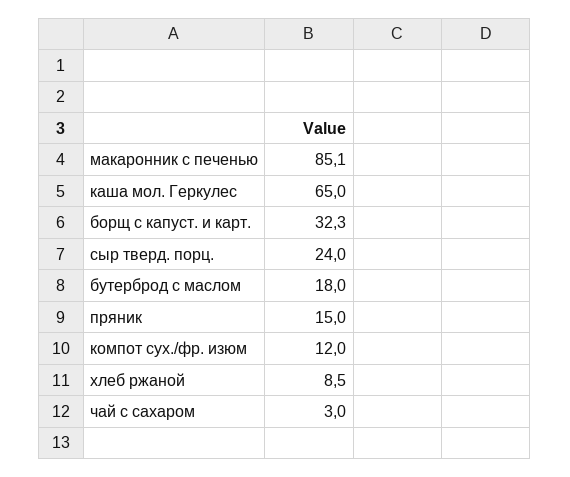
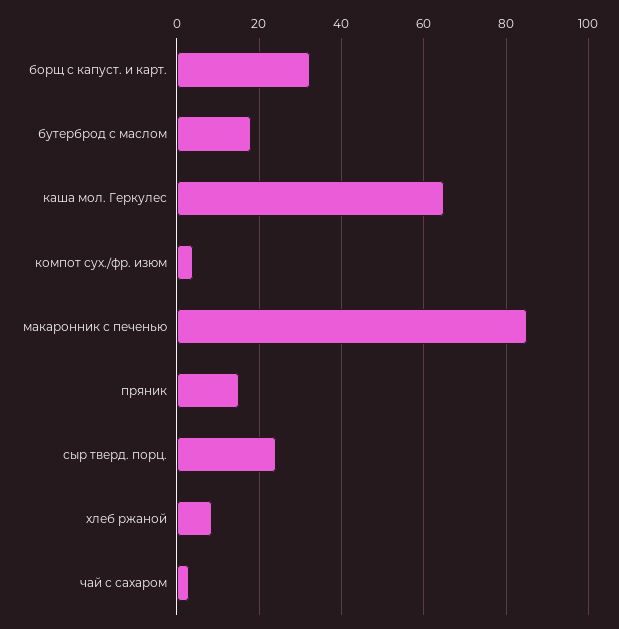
компот сух./фр. изюм: 12 -> 4

